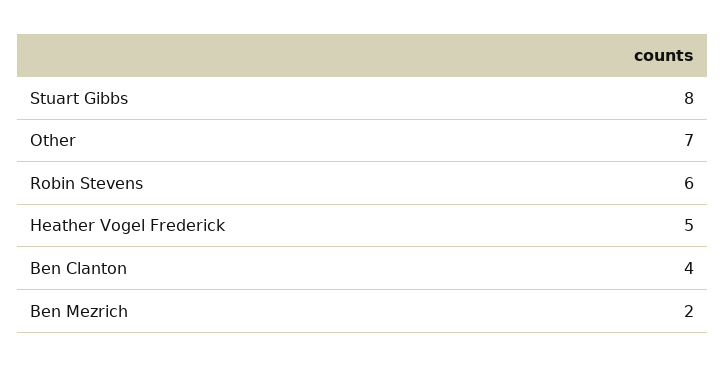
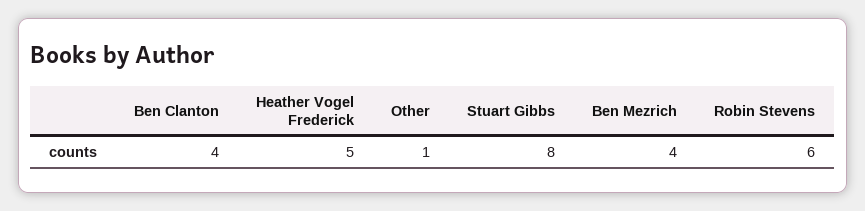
Other: 7 -> 1
Ben Mezrich: 2 -> 4

